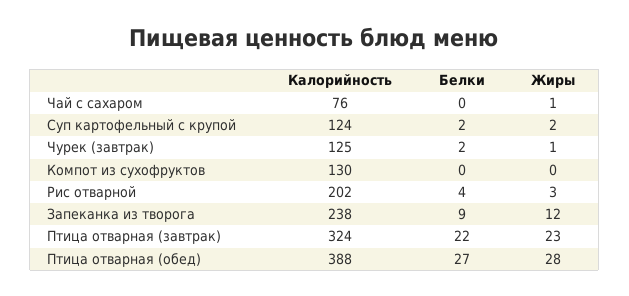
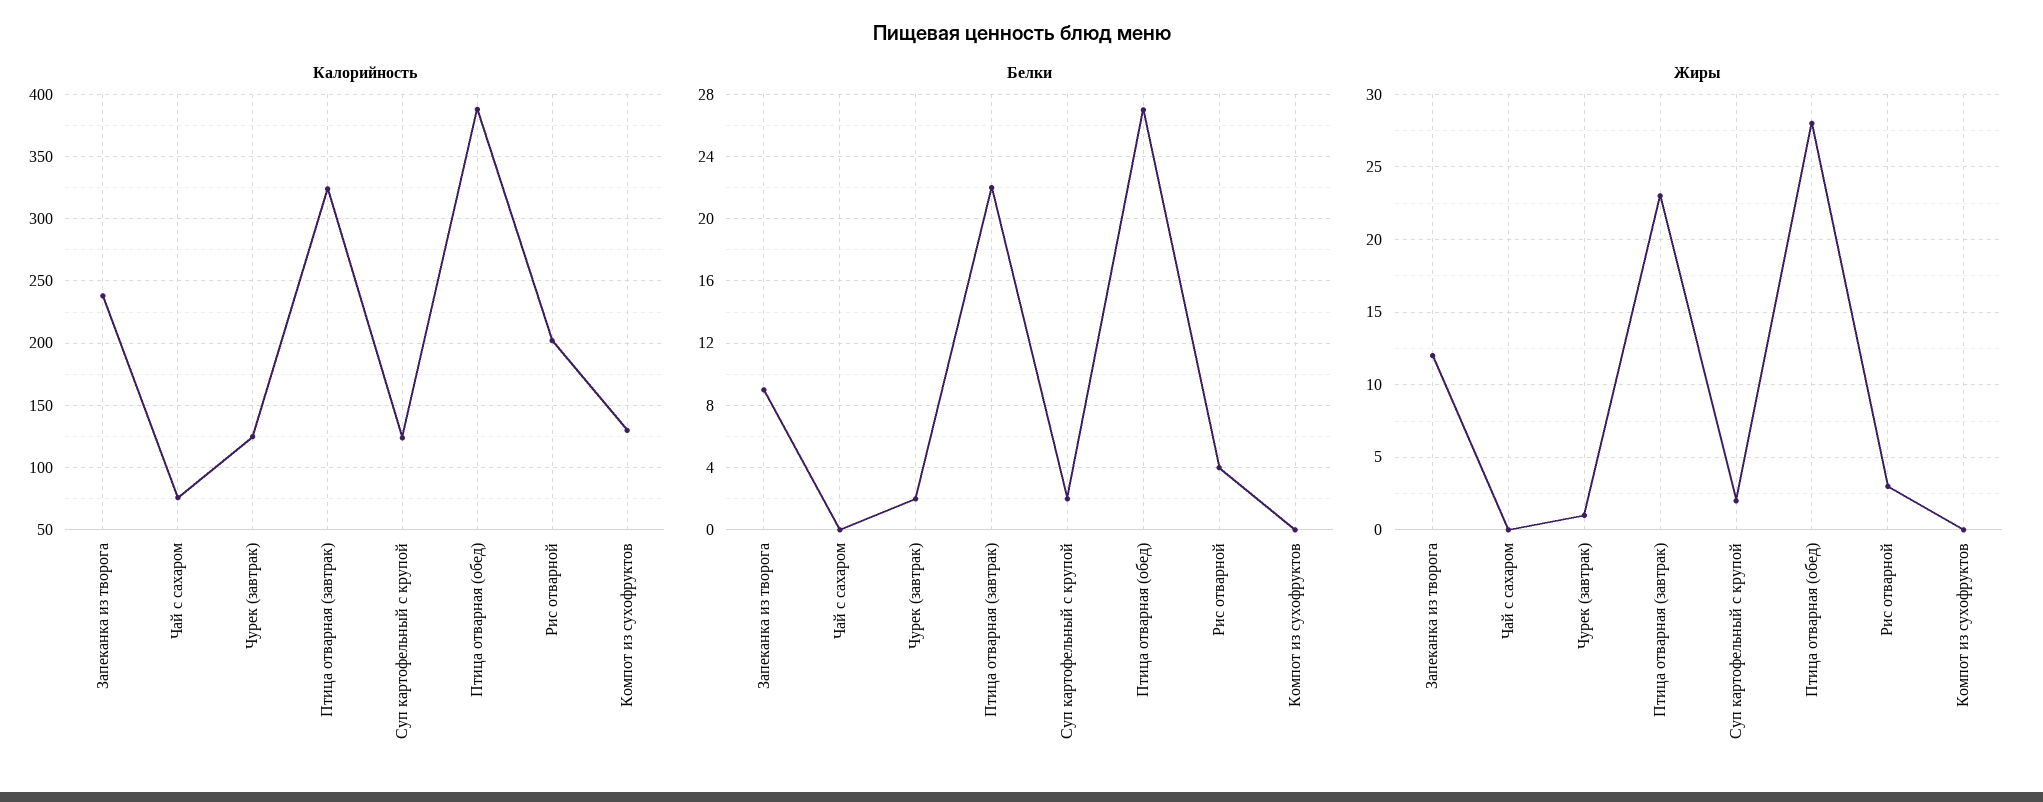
Жиры, Чай с сахаром: 1 -> 0

